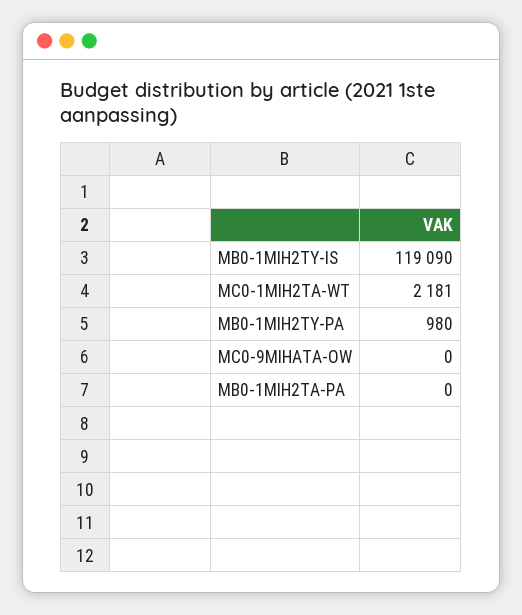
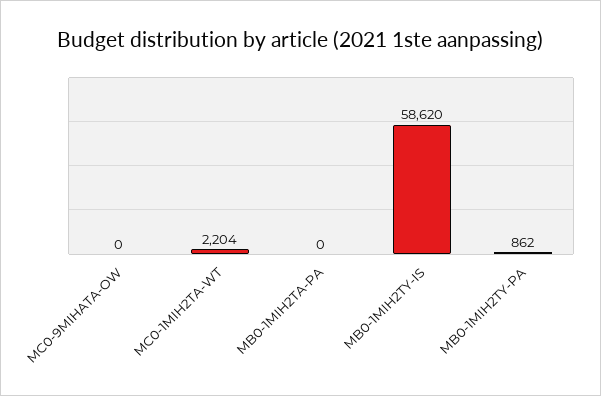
MB0-1MIH2TY-IS: 119090 -> 58620
MC0-1MIH2TA-WT: 2181 -> 2204
MB0-1MIH2TY-PA: 980 -> 862

